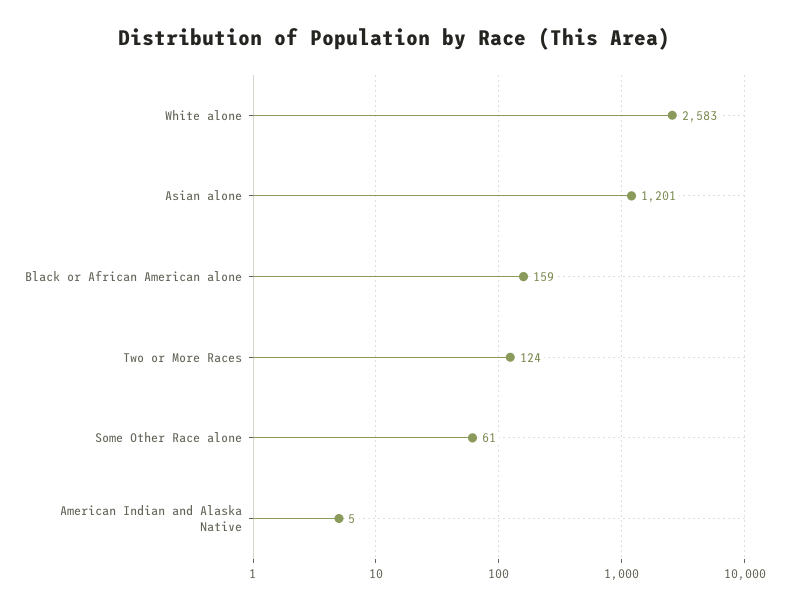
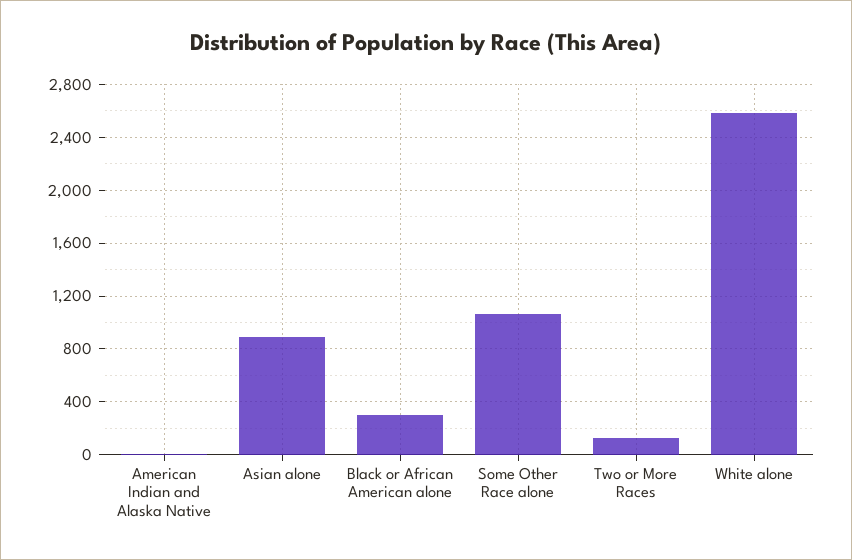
Asian alone: 1201 -> 900
Black or African American alone: 159 -> 300
Some Other Race alone: 61 -> 1050

